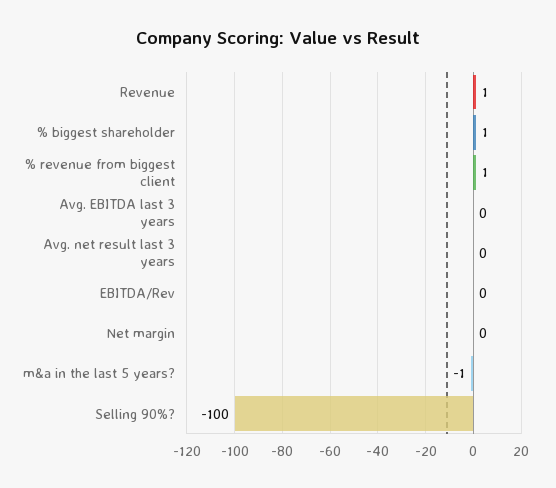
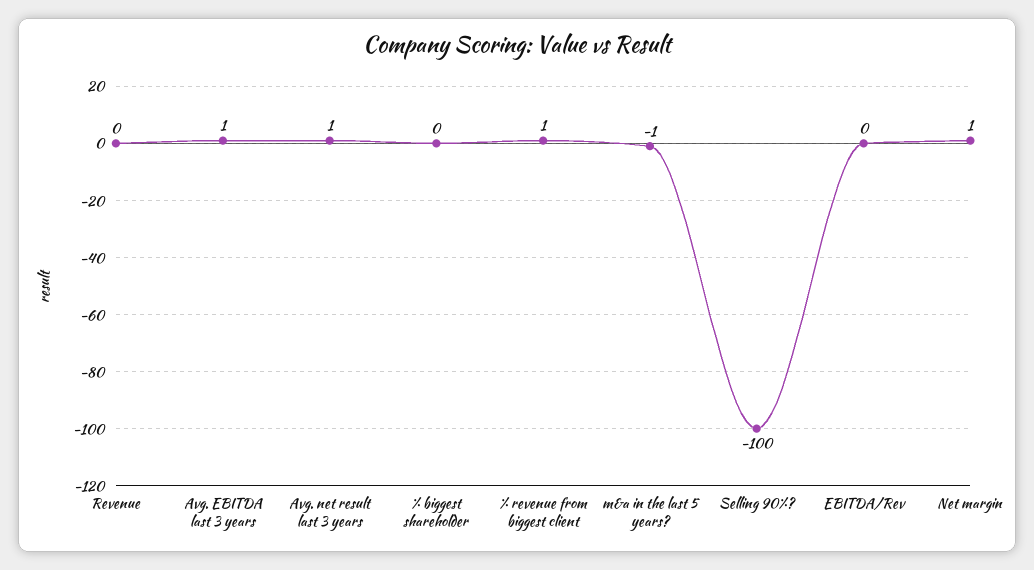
Revenue: 1 -> 0
% biggest shareholder: 1 -> 0
Avg. EBITDA last 3 years: 0 -> 1
Avg. net result last 3 years: 0 -> 1
Net margin: 0 -> 1

